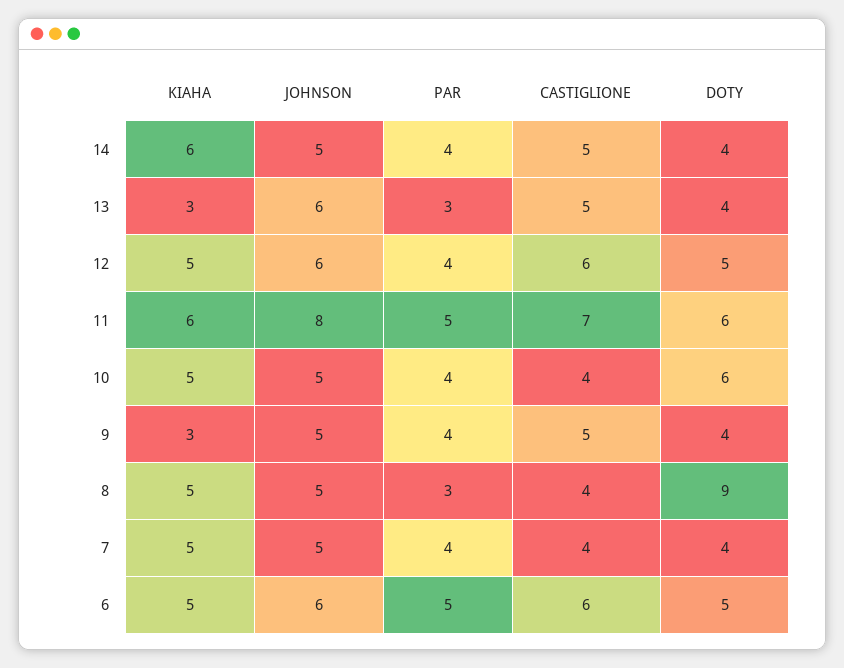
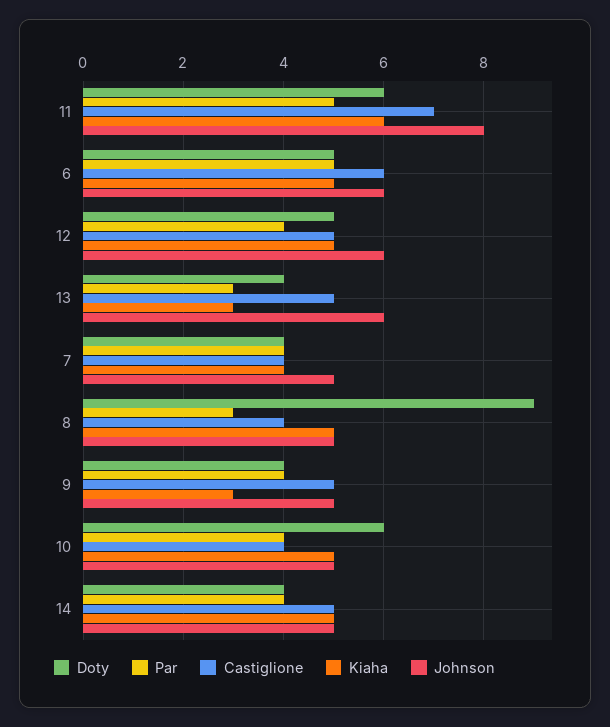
KIAHA, 14: 6 -> 5
CASTIGLIONE, 12: 6 -> 5
KIAHA, 7: 5 -> 4

